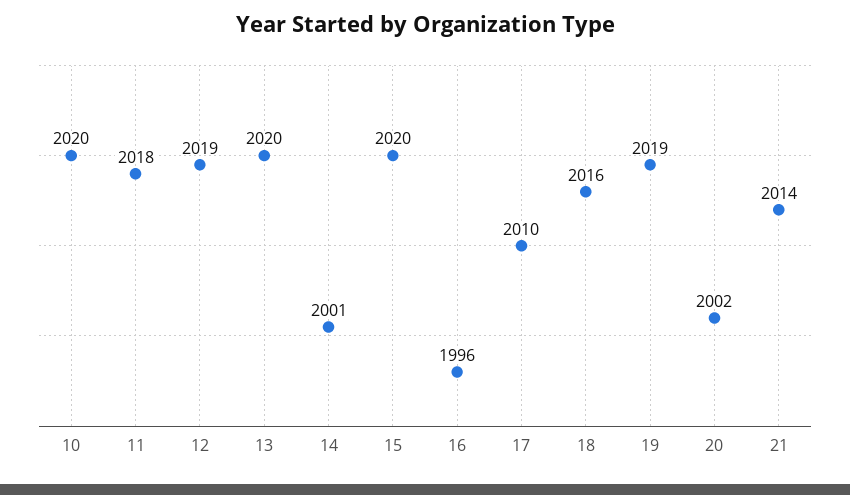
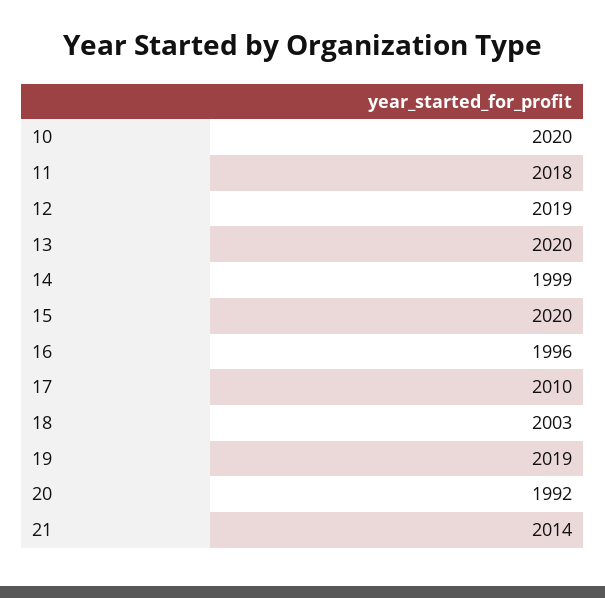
14: 2001 -> 1999
18: 2016 -> 2003
20: 2002 -> 1992

